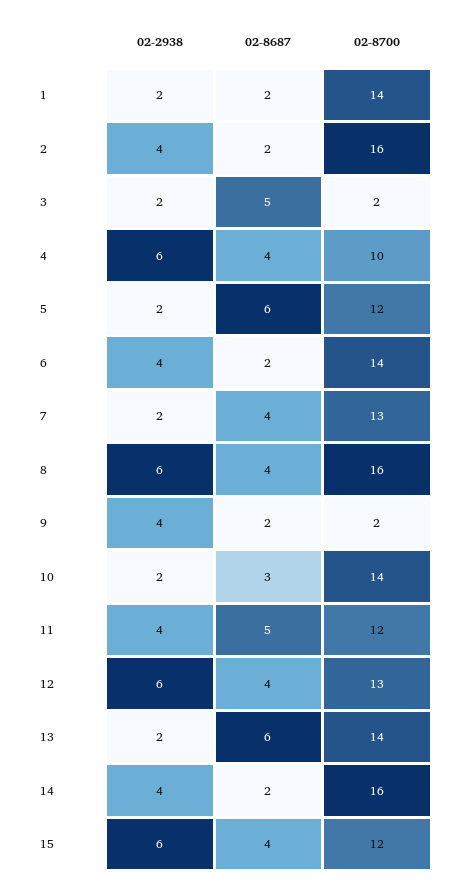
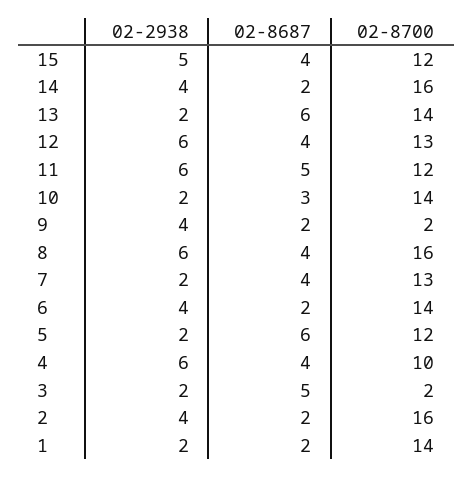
02-2938, 11: 4 -> 6
02-2938, 15: 6 -> 5

